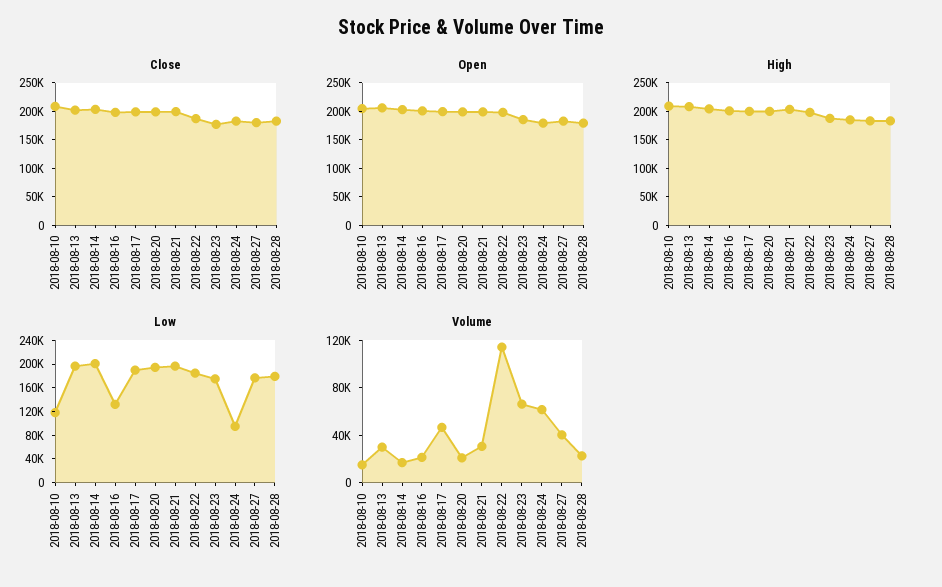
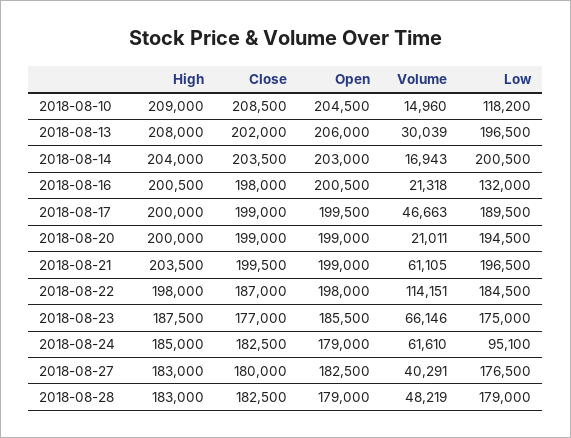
Volume, 2018-08-21: 30000 -> 61105
Volume, 2018-08-28: 20000 -> 48219

